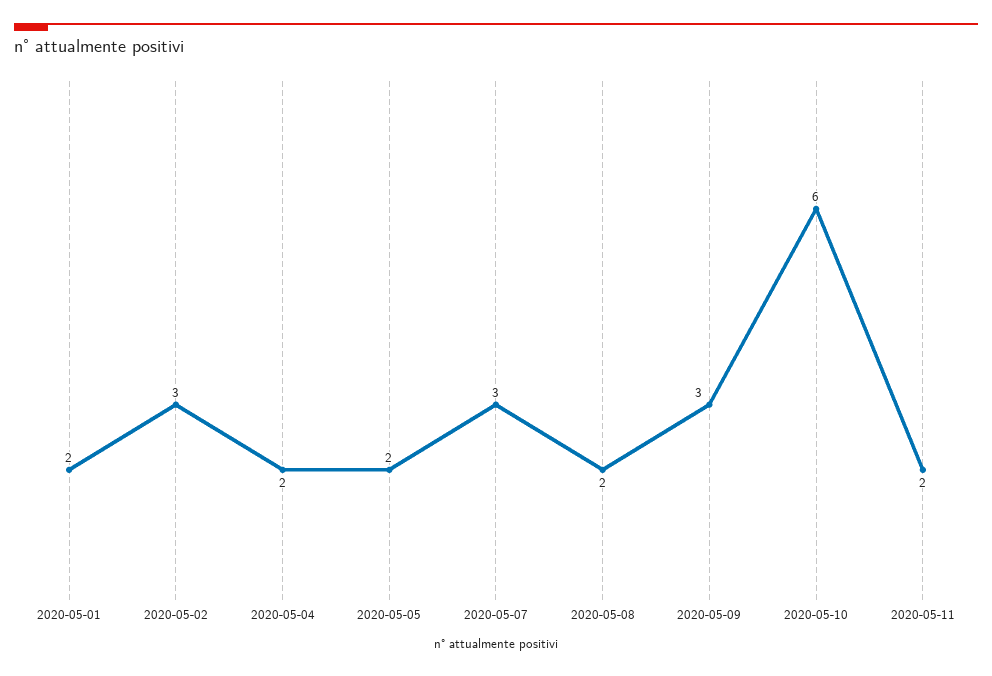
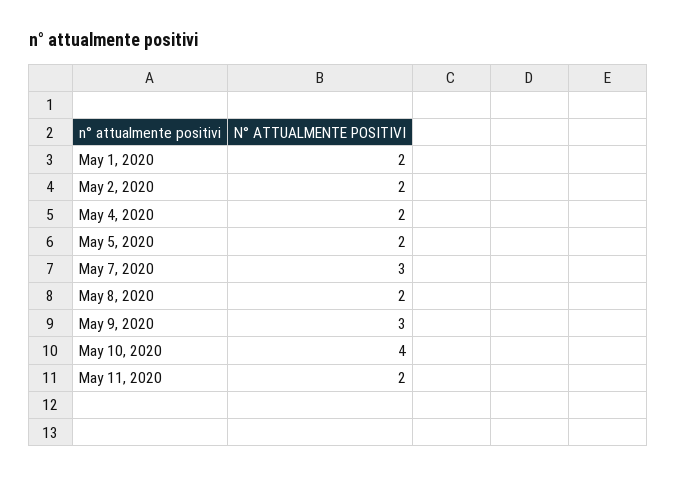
2020-05-02: 3 -> 2
2020-05-10: 6 -> 4

